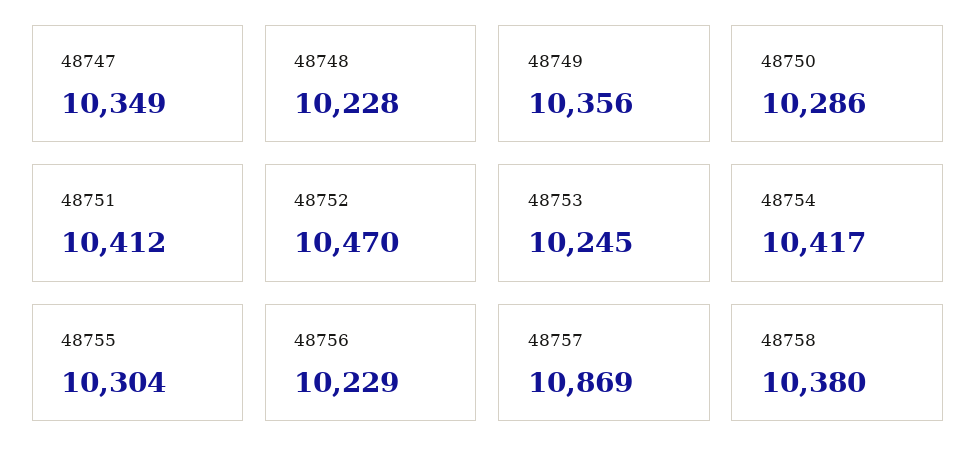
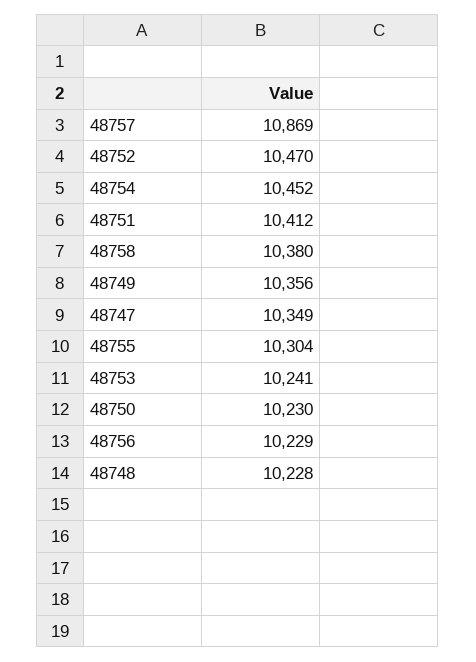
48750: 10286 -> 10230
48753: 10245 -> 10241
48754: 10417 -> 10452

